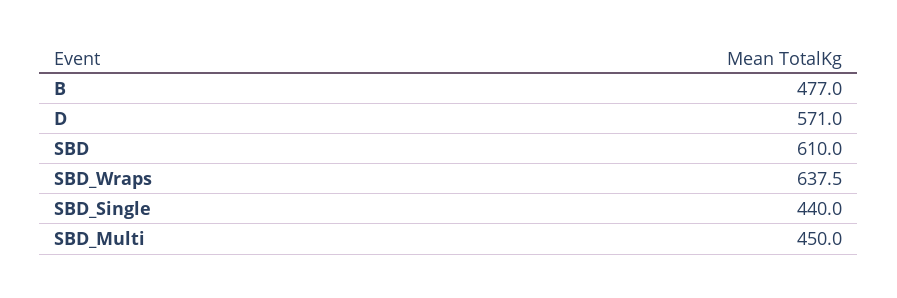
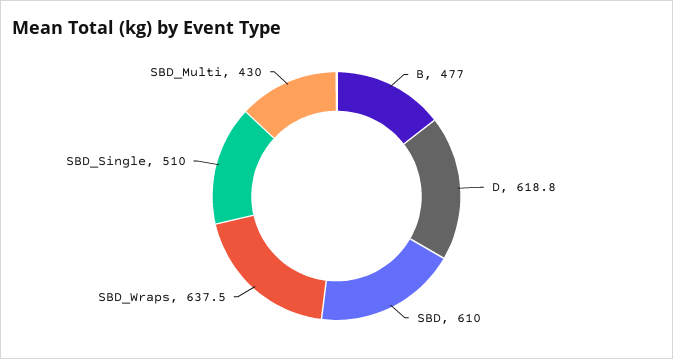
D: 571 -> 618.8
SBD_Single: 440 -> 510
SBD_Multi: 450 -> 430

